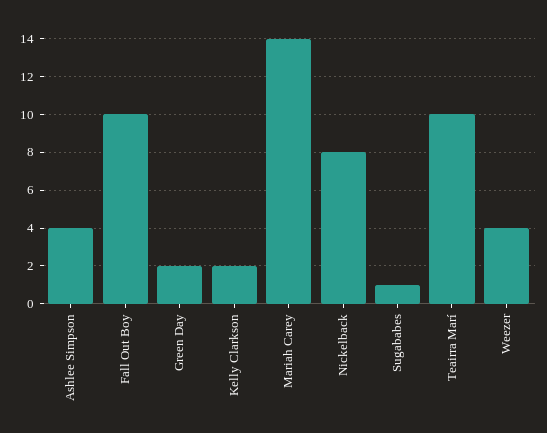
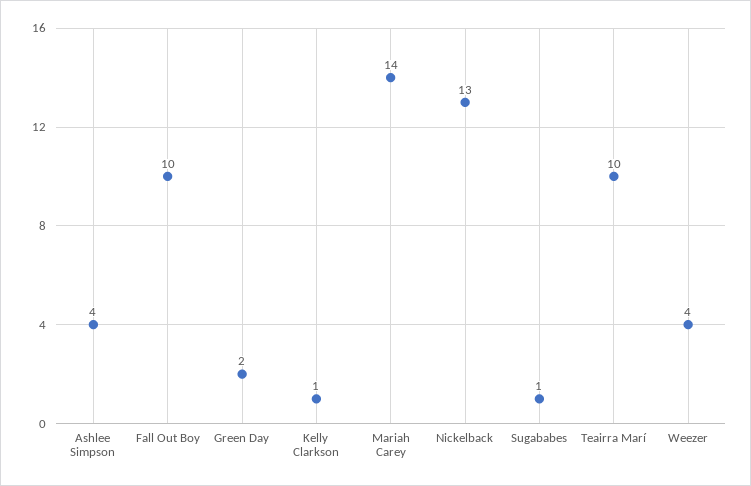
Kelly Clarkson: 2 -> 1
Nickelback: 8 -> 13

